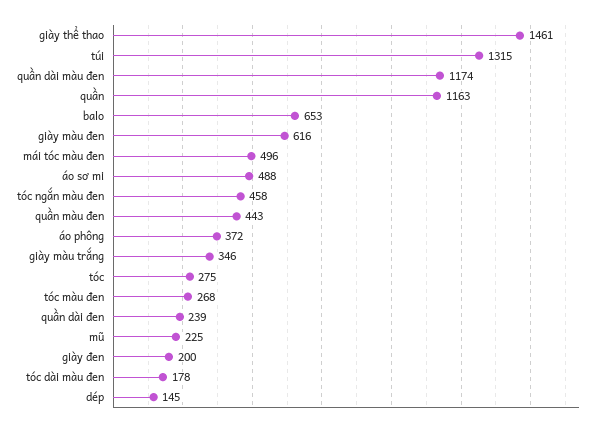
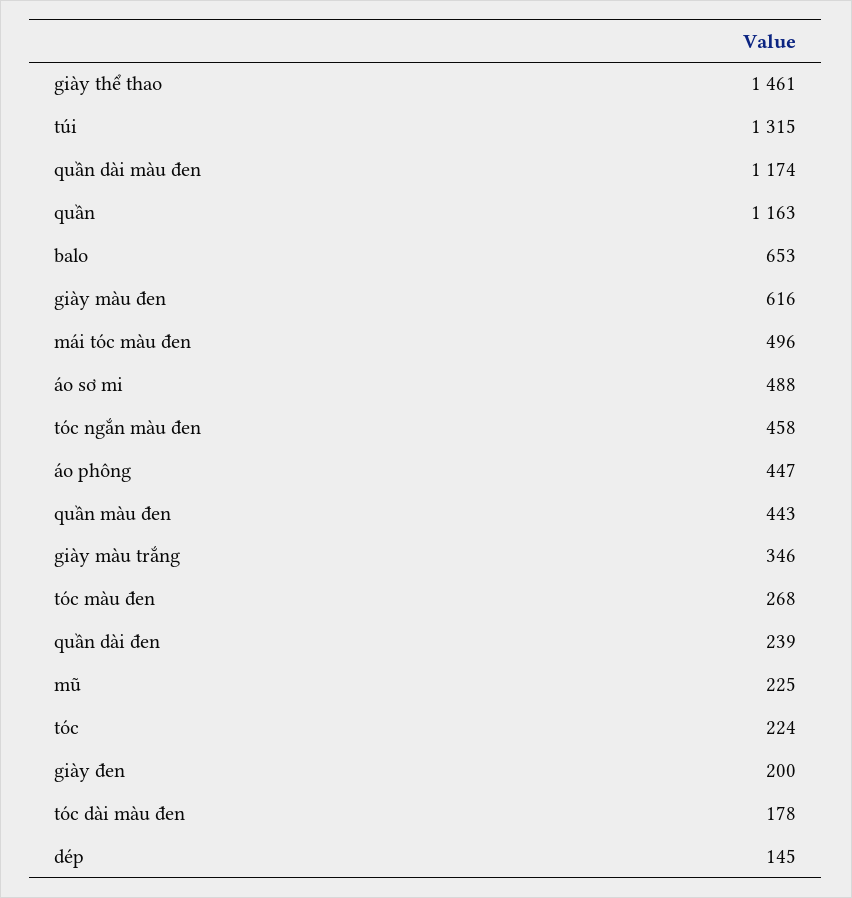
áo phông: 372 -> 447
tóc: 275 -> 224

